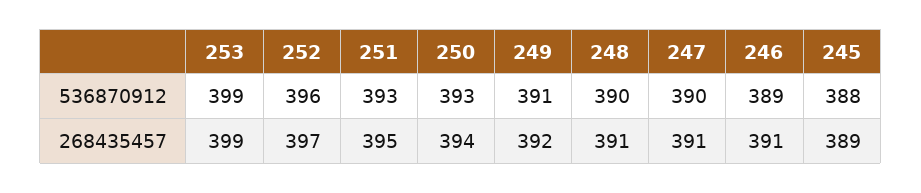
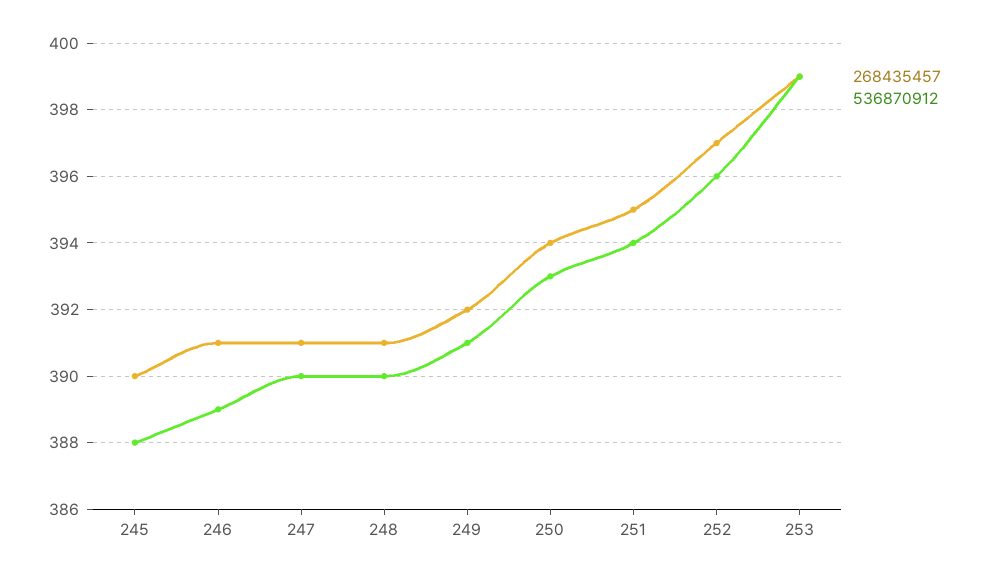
536870912, 251: 393 -> 394
268435457, 245: 389 -> 390

